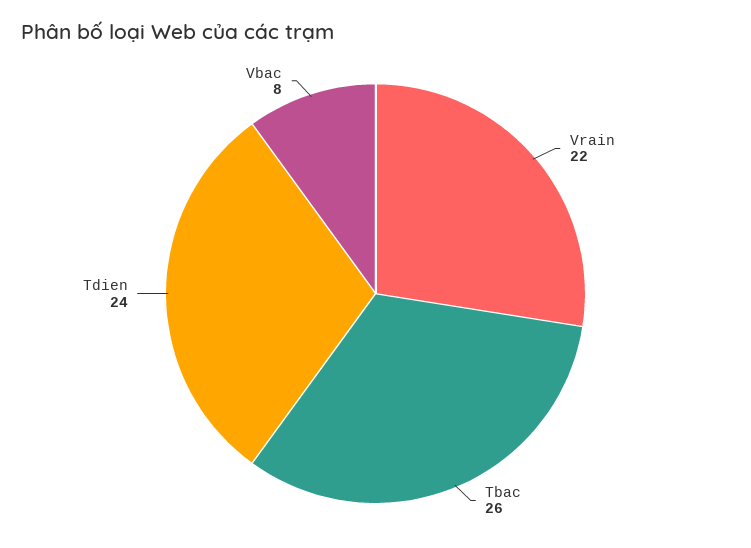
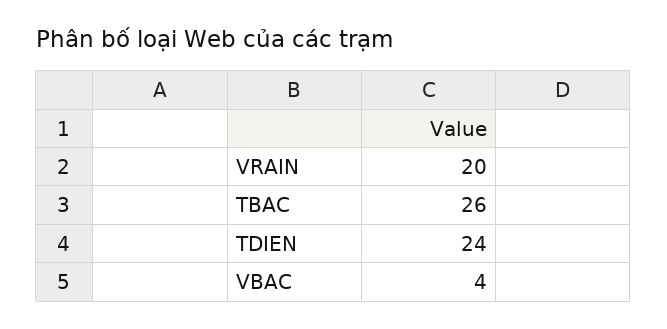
Vrain: 22 -> 20
Vbac: 8 -> 4

